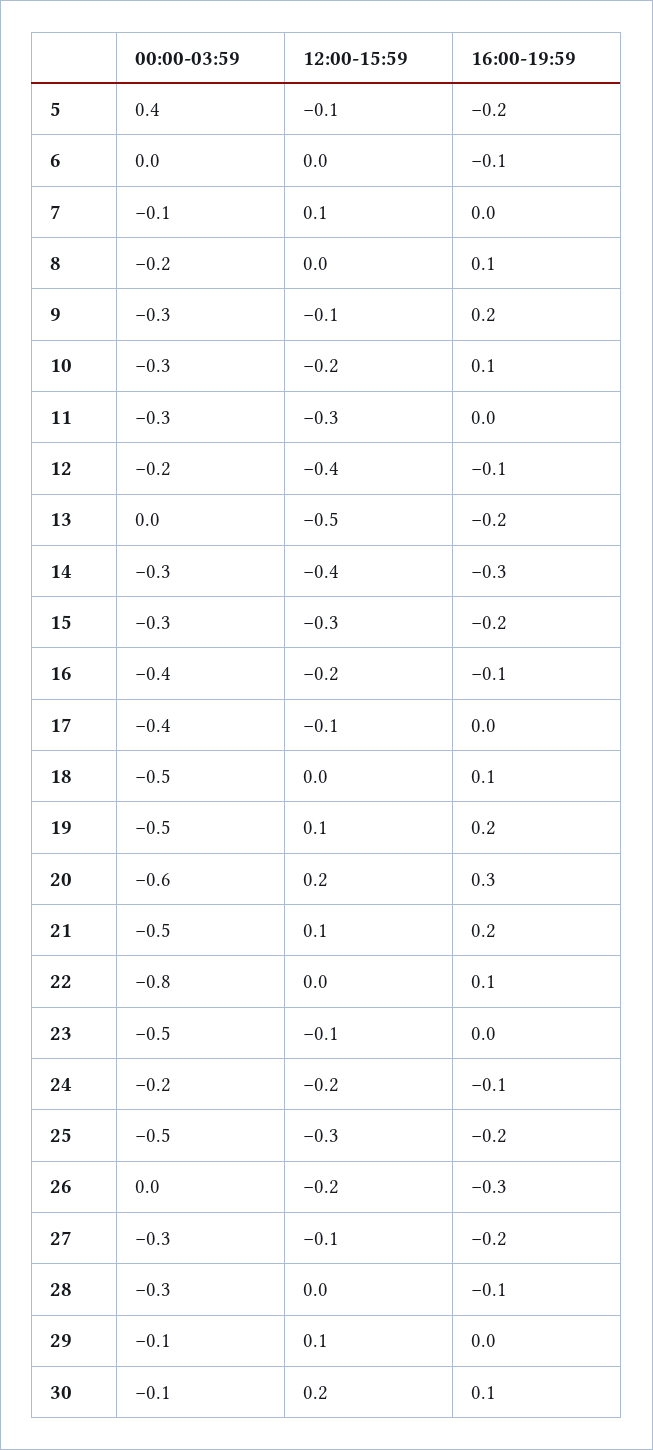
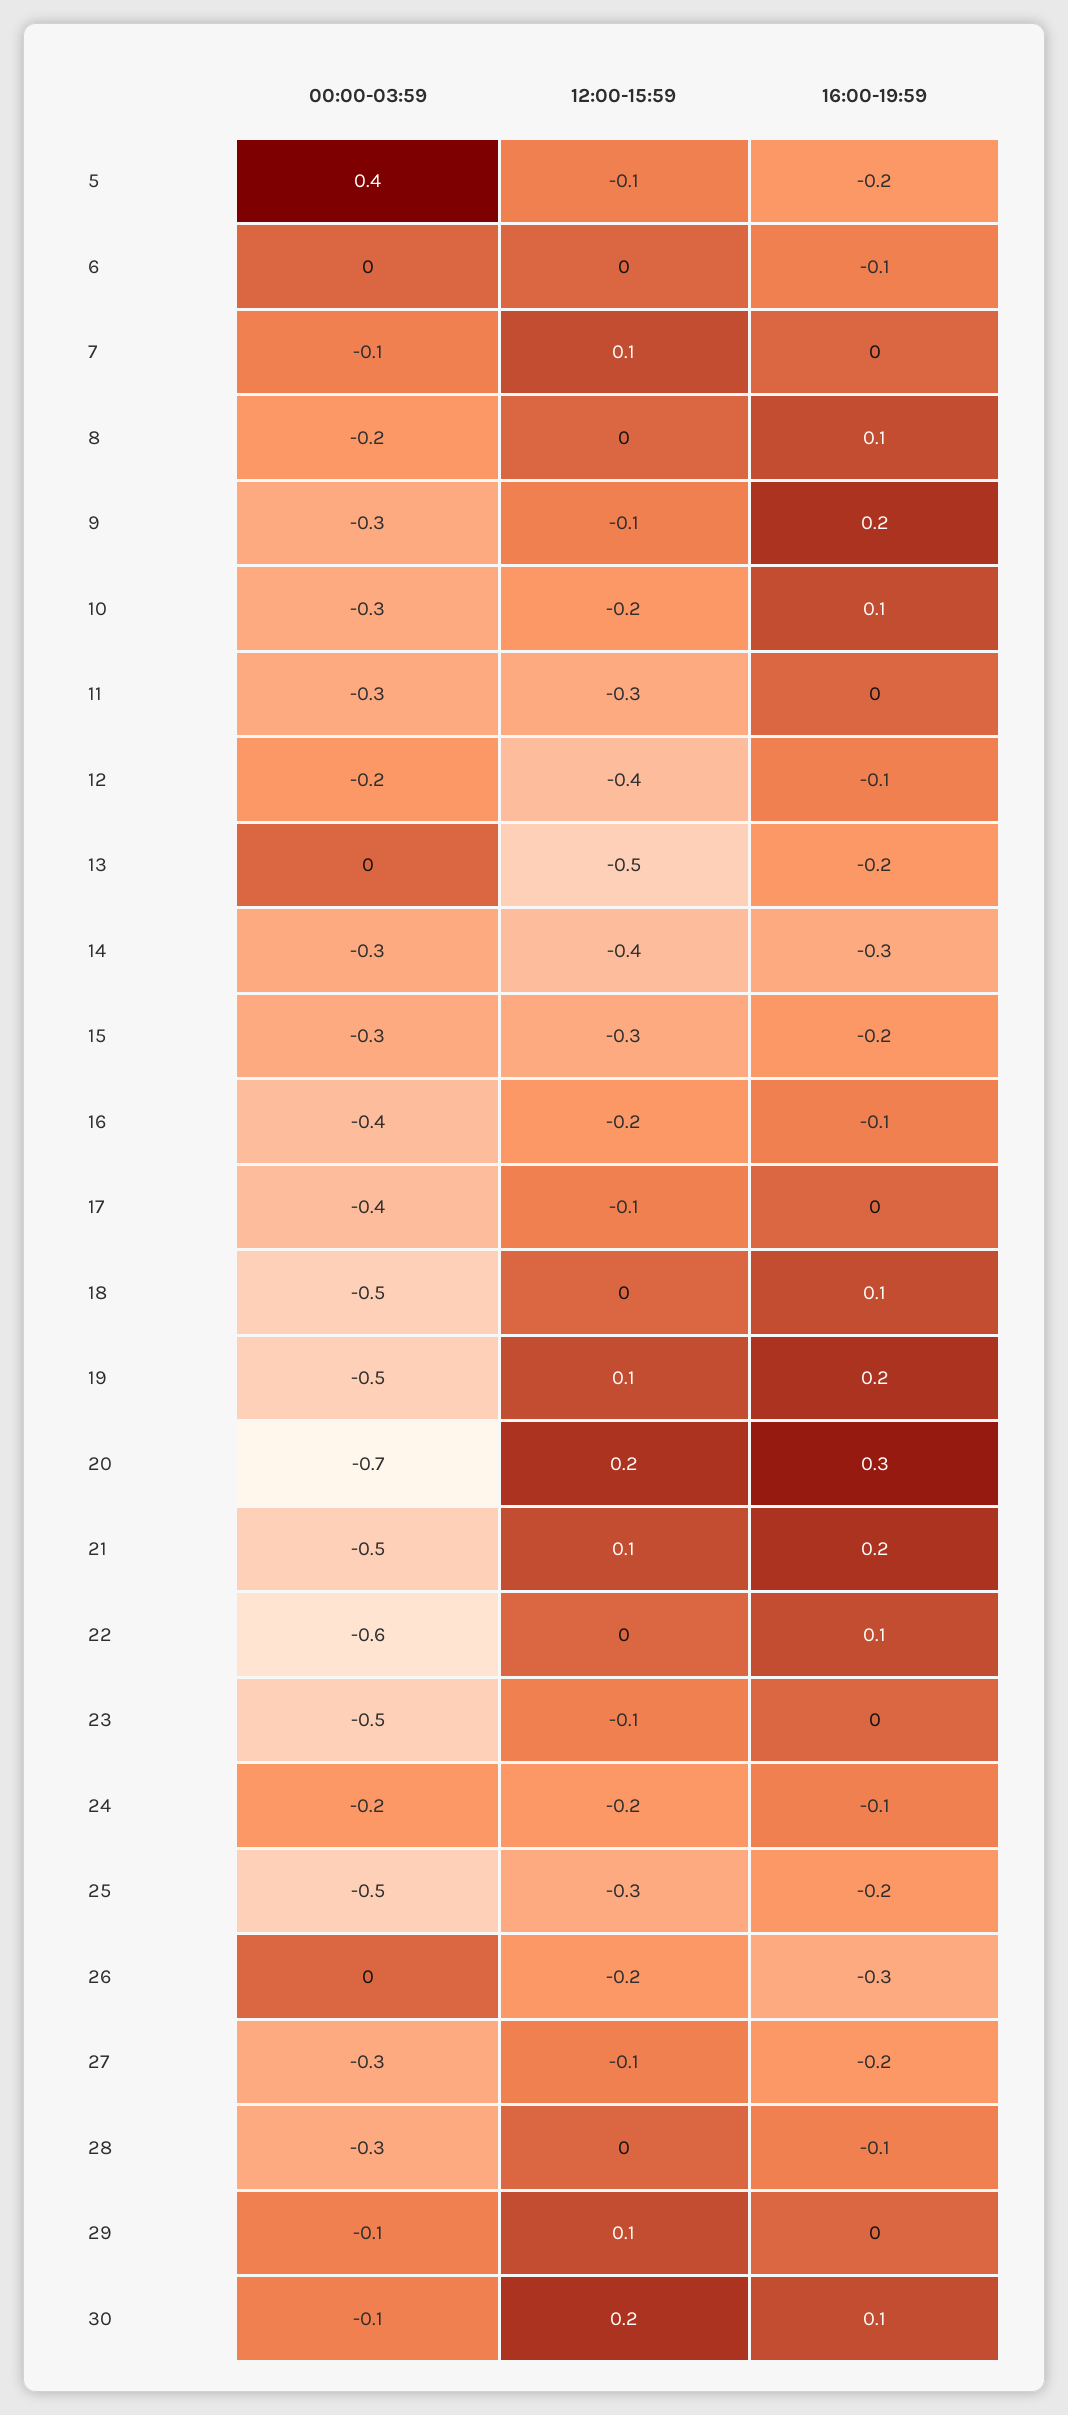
00:00-03:59, 20: -0.6 -> -0.7
00:00-03:59, 22: -0.8 -> -0.6

